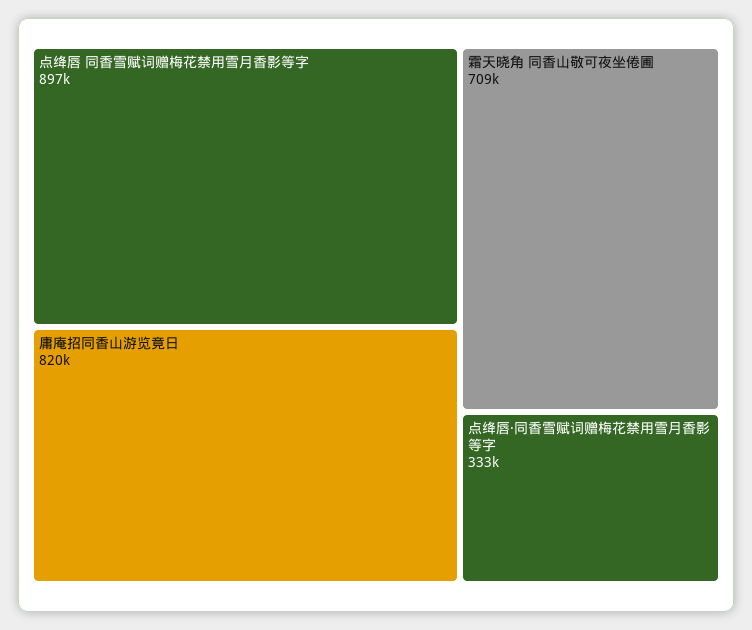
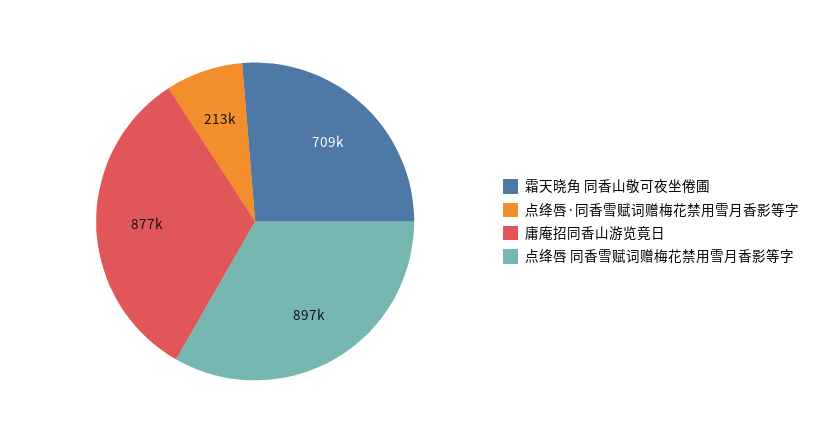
庸庵招同香山游览竟日: 820000 -> 877000
点绛唇·同香雪赋词赠梅花禁用雪月香影等字: 333000 -> 213000

